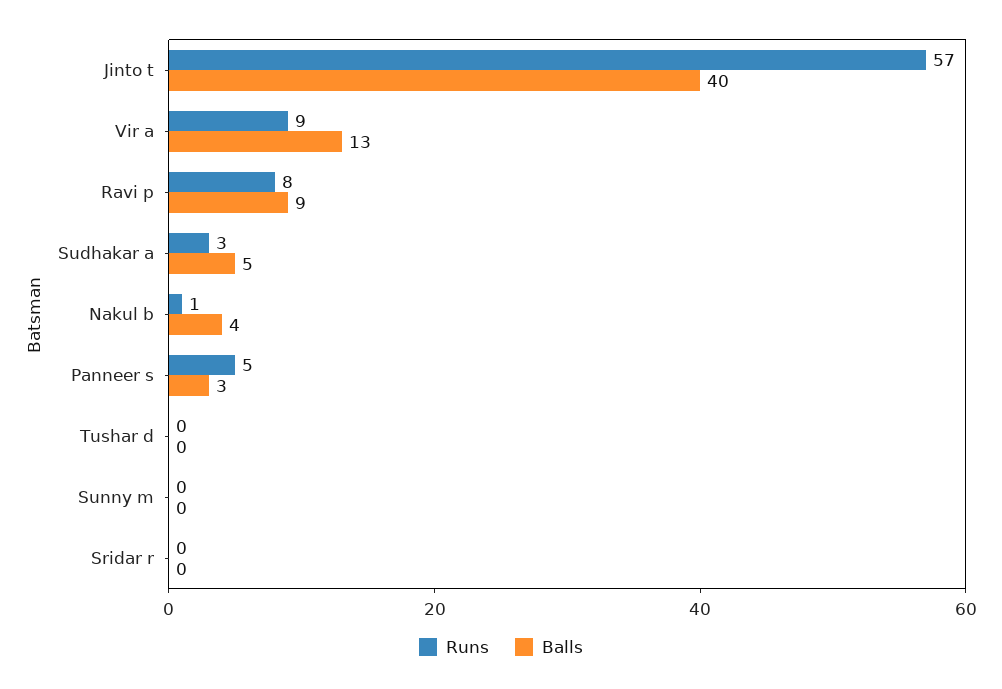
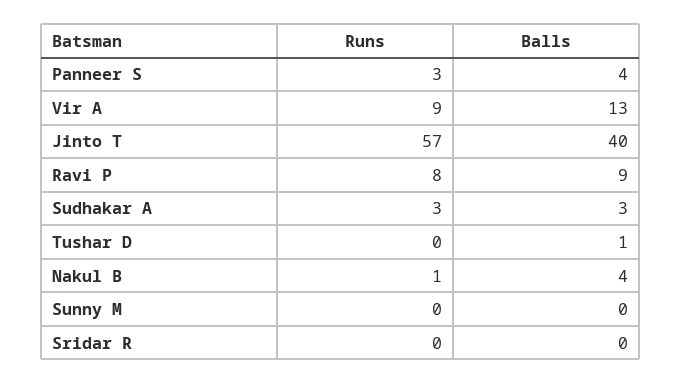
Balls, Sudhakar a: 5 -> 3
Runs, Panneer s: 5 -> 3
Balls, Panneer s: 3 -> 4
Balls, Tushar d: 0 -> 1

